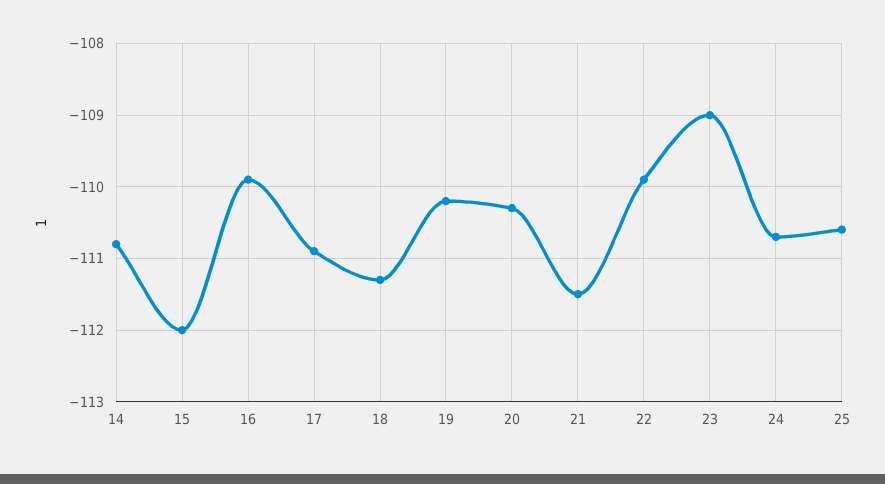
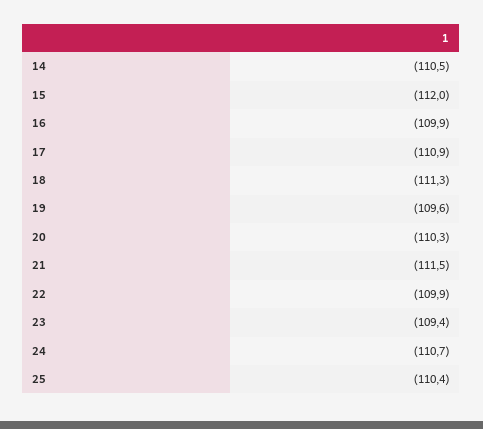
14: -110.8 -> -110.5
19: -110.2 -> -109.6
23: -109 -> -109.4
25: -110.6 -> -110.4

